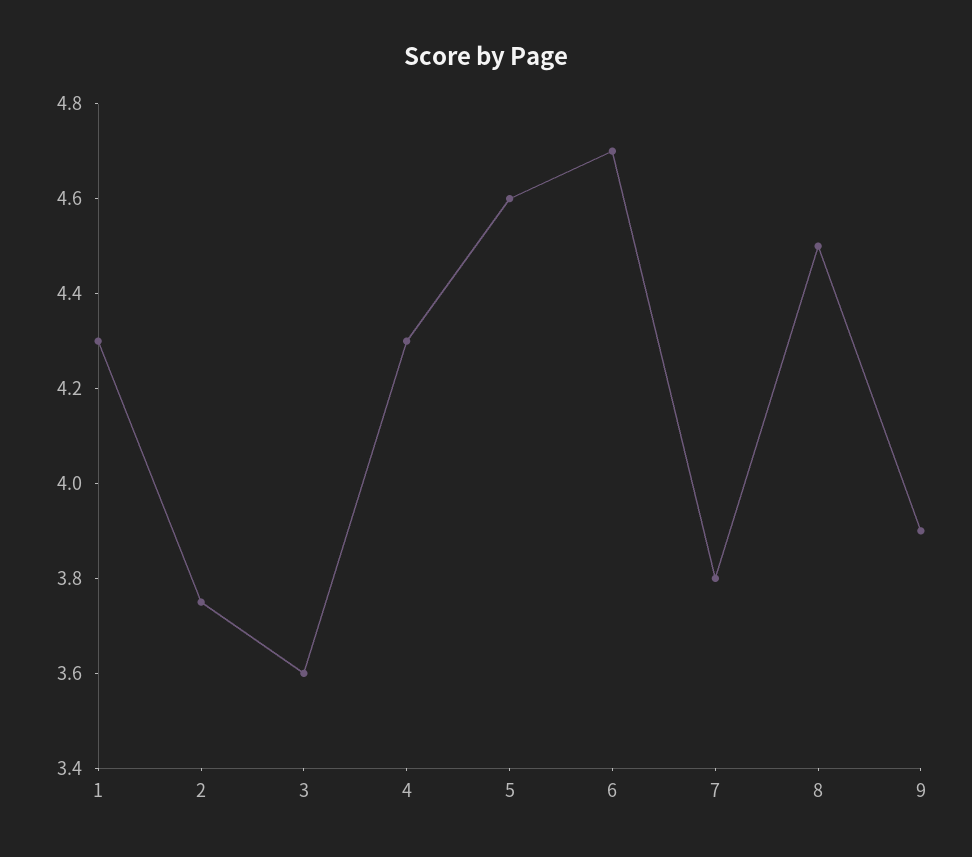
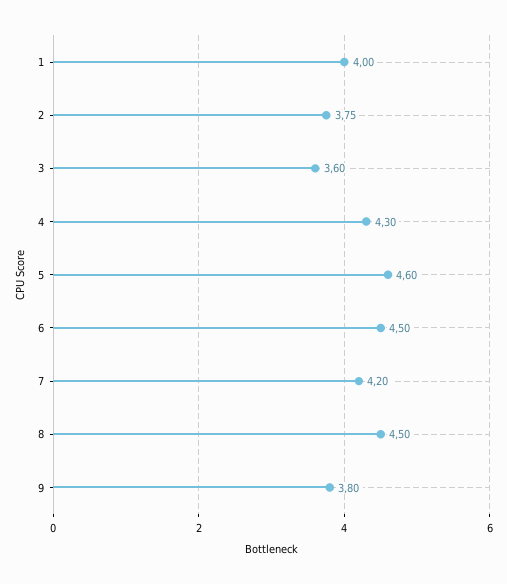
1: 4.3 -> 4
6: 4.7 -> 4.5
7: 3.8 -> 4.2
9: 3.9 -> 3.8

